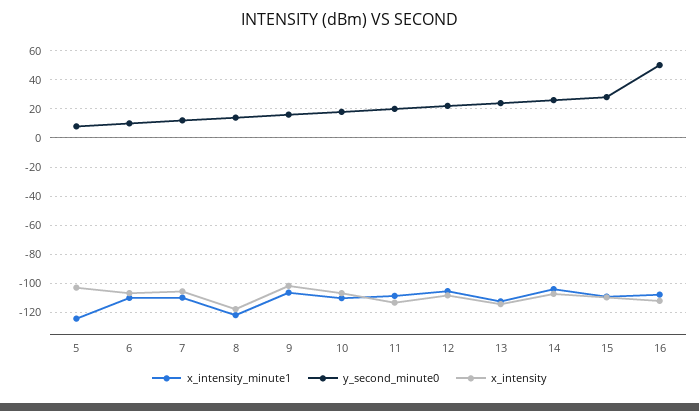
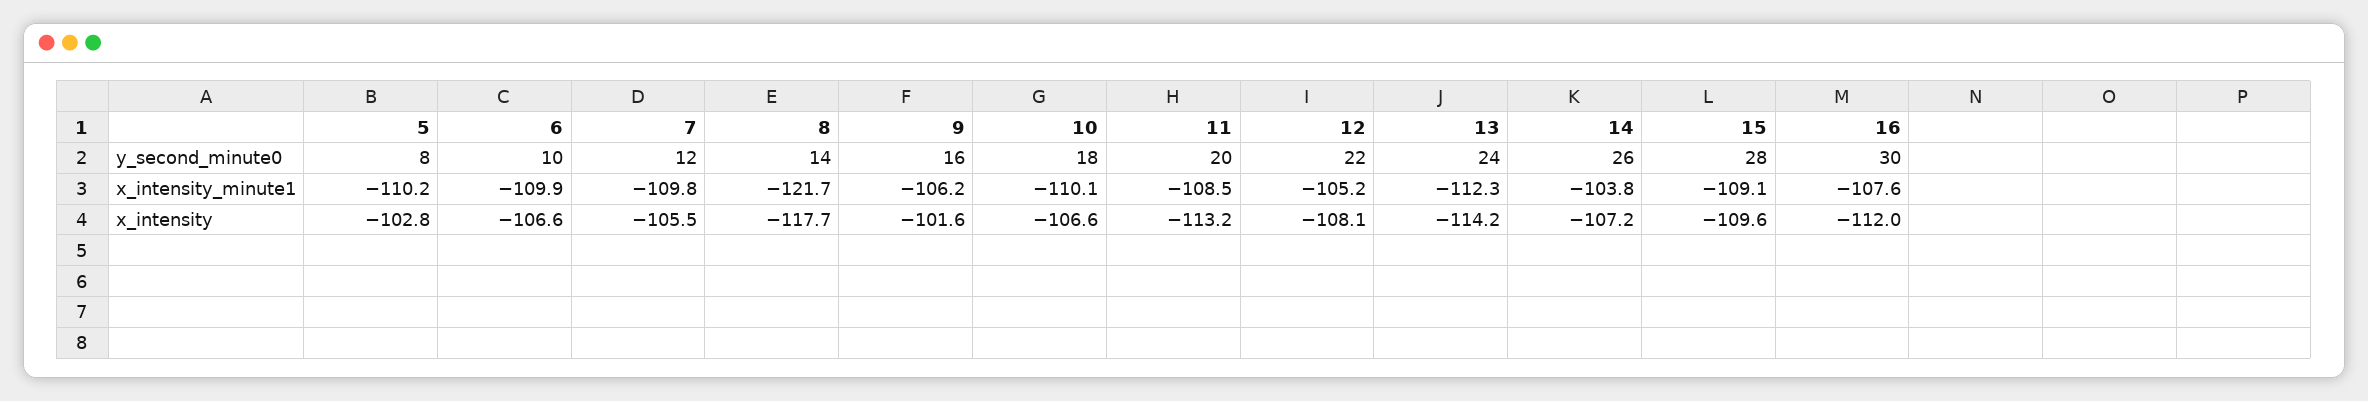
x_intensity_minute1, 5: -125 -> -110.2
y_second_minute0, 16: 50 -> 30

